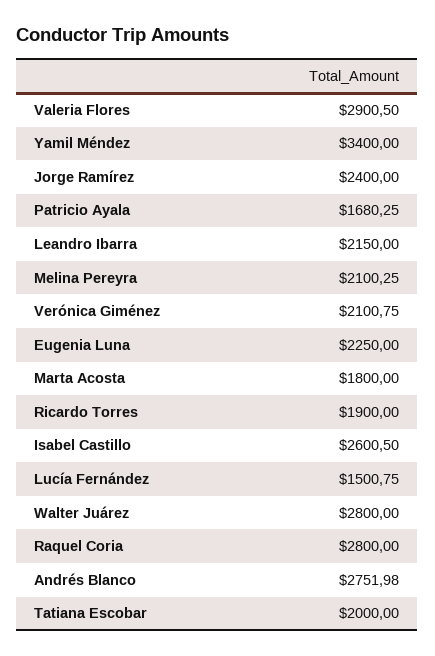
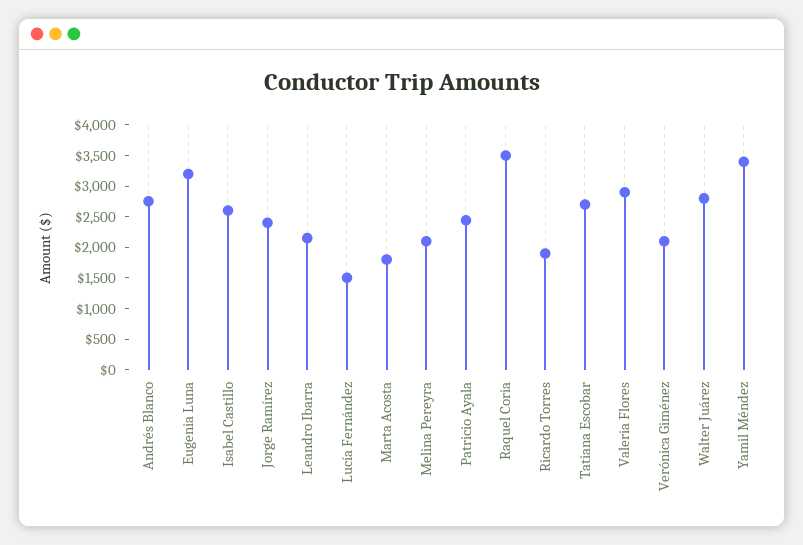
Patricio Ayala: 1680.25 -> 2500
Eugenia Luna: 2250 -> 3250
Raquel Coria: 2800 -> 3500
Tatiana Escobar: 2000 -> 2750

